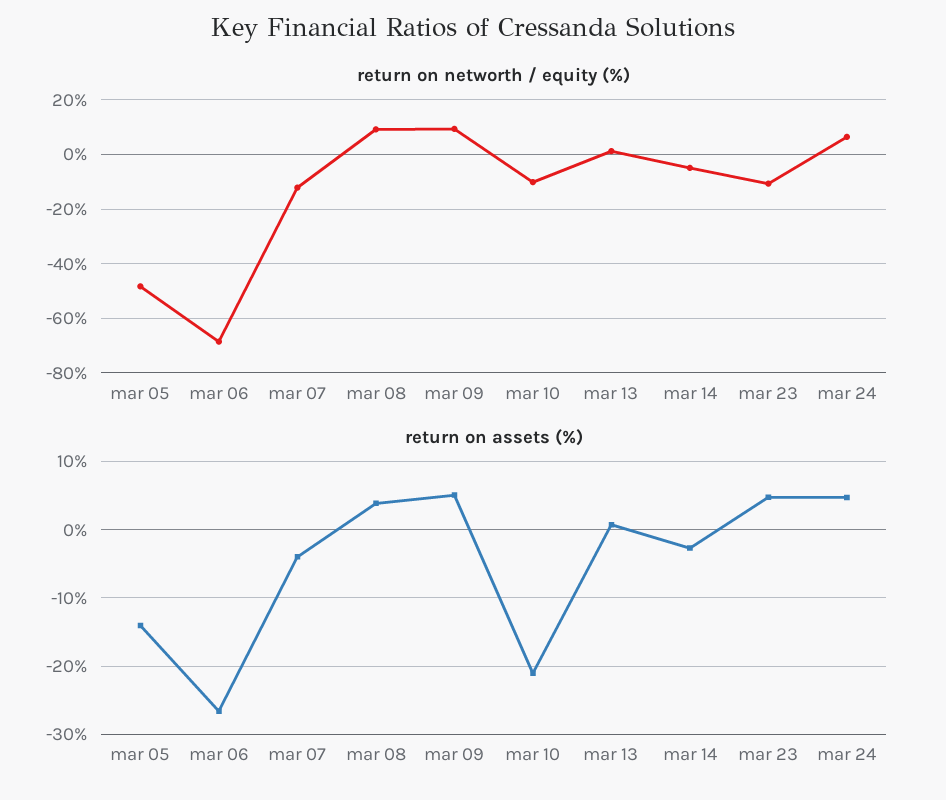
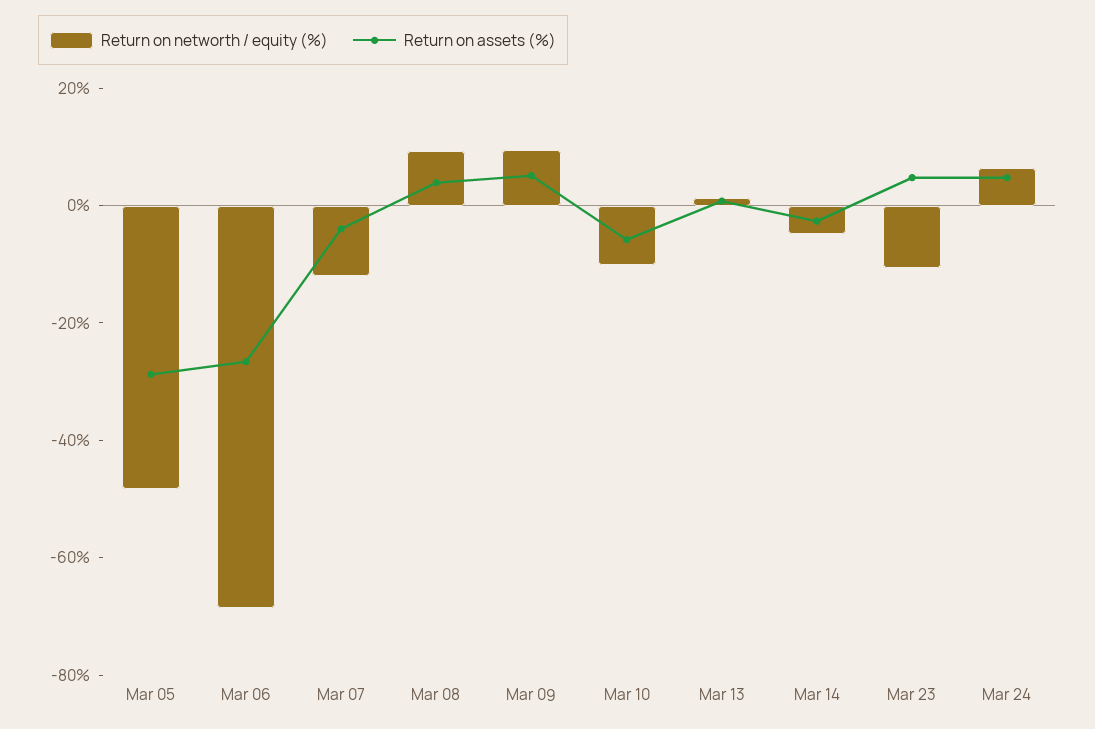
return on assets (%), mar 05: -14 -> -30
return on assets (%), mar 10: -21 -> -5

